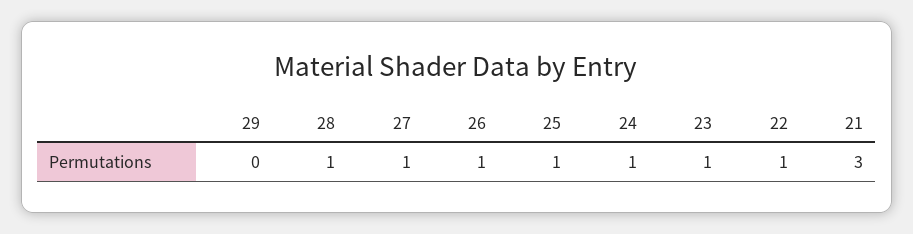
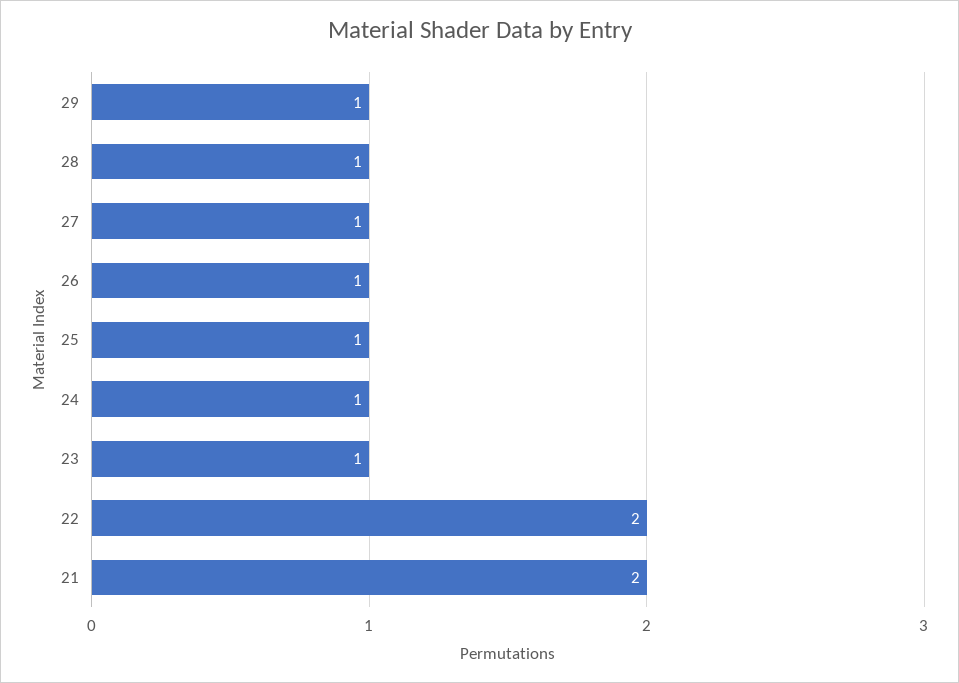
29: 0 -> 1
22: 1 -> 2
21: 3 -> 2

